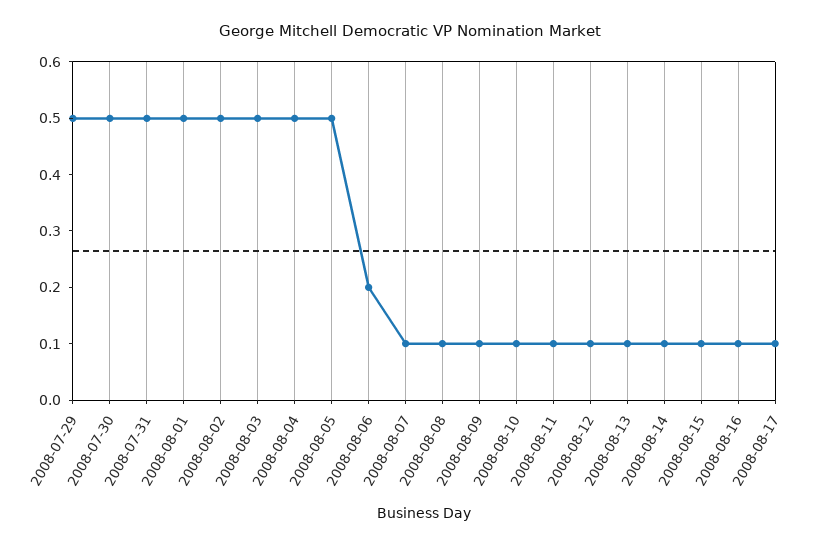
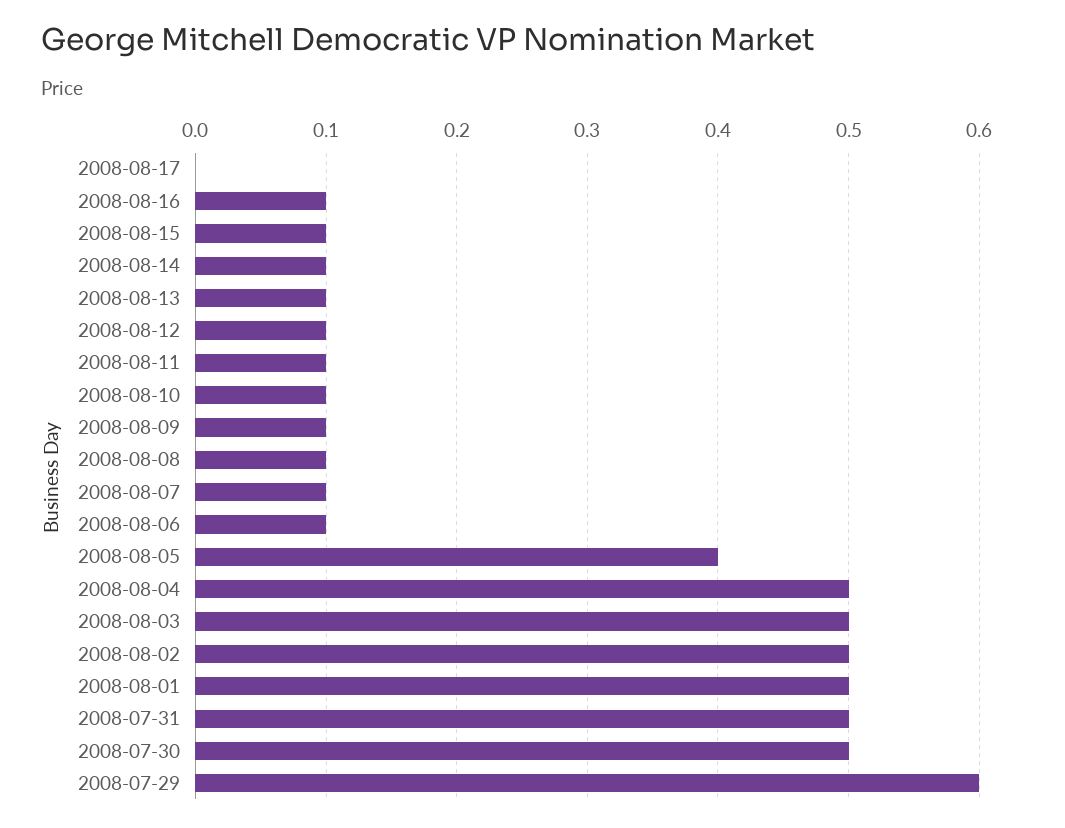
2008-07-29: 0.5 -> 0.6
2008-08-05: 0.5 -> 0.4
2008-08-06: 0.2 -> 0.1
2008-08-17: 0.1 -> 0

